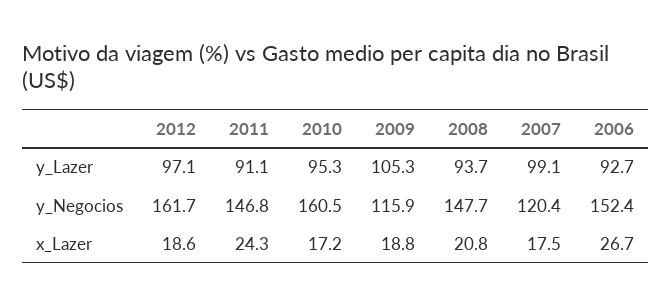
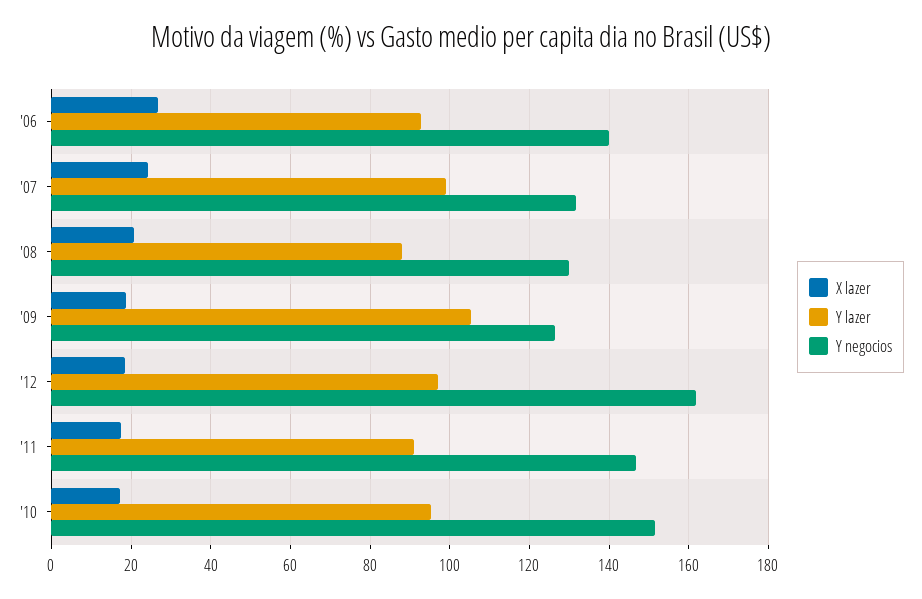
y_Lazer, 2008: 93.7 -> 88
y_Negocios, 2010: 160.5 -> 152
y_Negocios, 2009: 115.9 -> 126
y_Negocios, 2008: 147.7 -> 130
y_Negocios, 2007: 120.4 -> 132
y_Negocios, 2006: 152.4 -> 140
x_Lazer, 2011: 24.3 -> 18
x_Lazer, 2007: 17.5 -> 24

